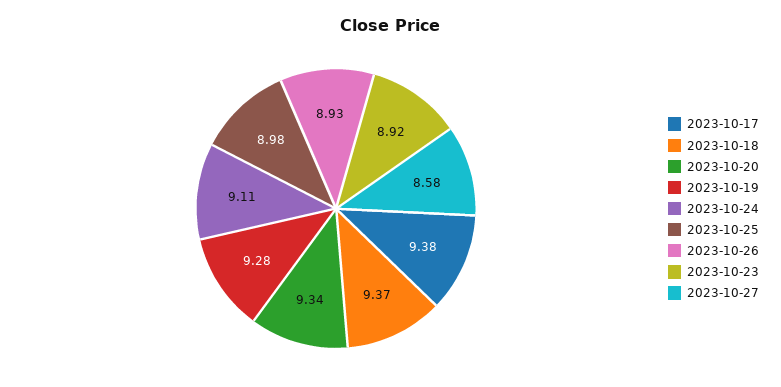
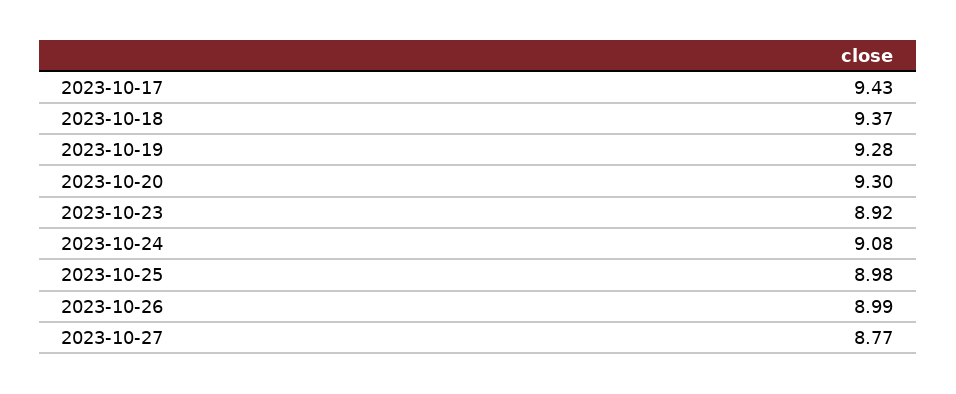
2023-10-17: 9.38 -> 9.43
2023-10-20: 9.34 -> 9.3
2023-10-24: 9.11 -> 9.08
2023-10-26: 8.93 -> 8.99
2023-10-27: 8.58 -> 8.77

